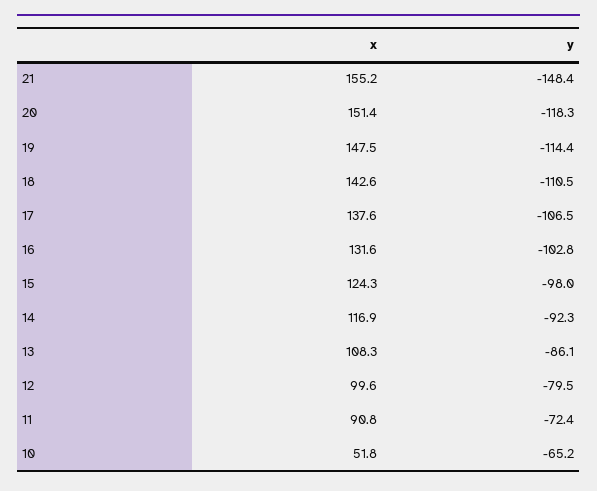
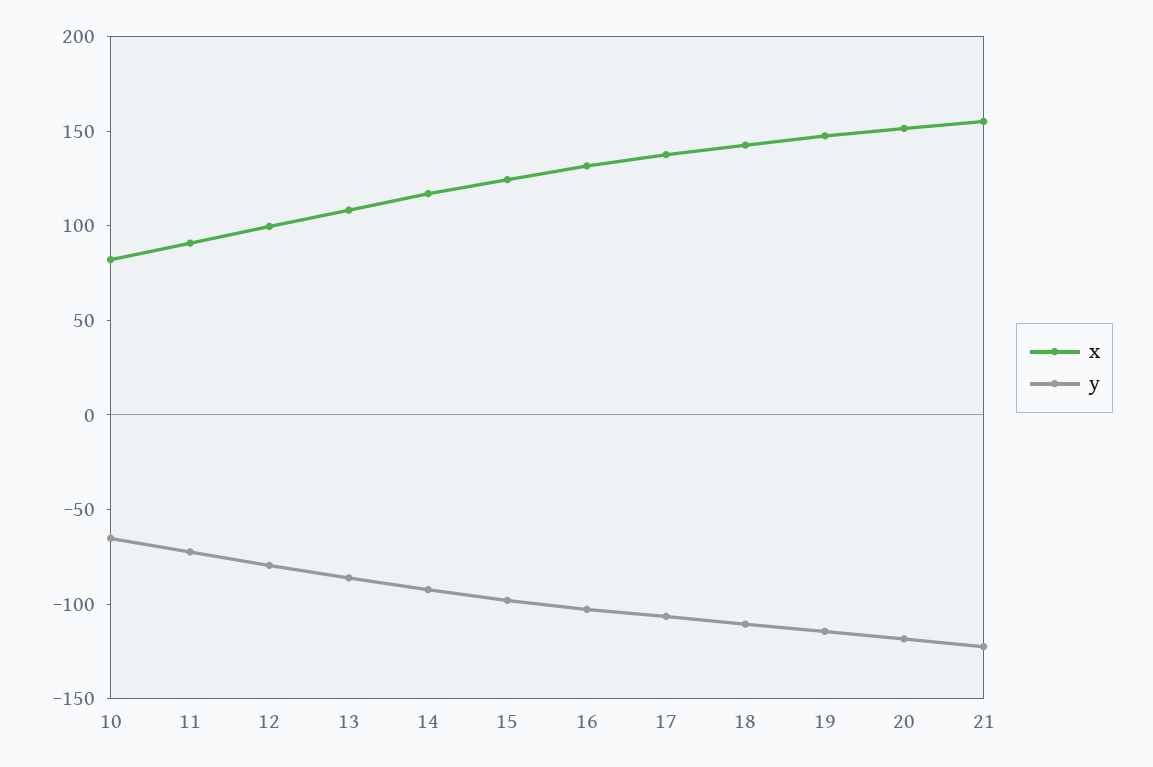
y, 21: -148.4 -> -120
x, 10: 51.8 -> 80

